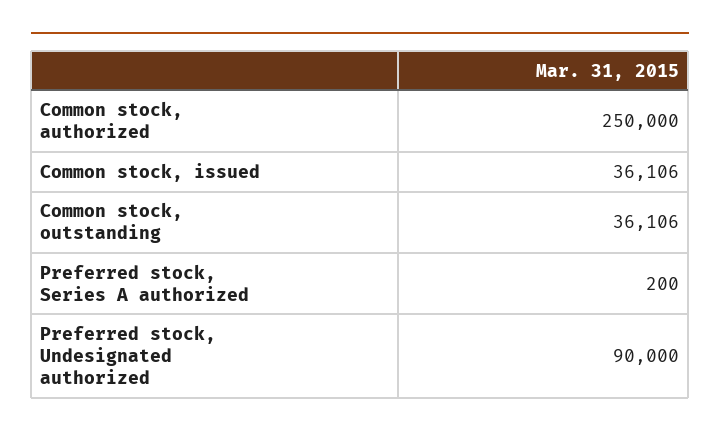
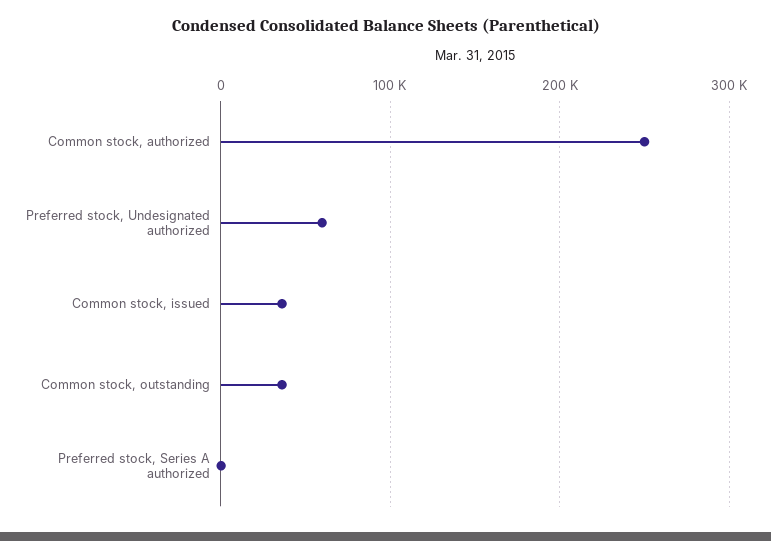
Preferred stock, Undesignated authorized: 90000 -> 60000

